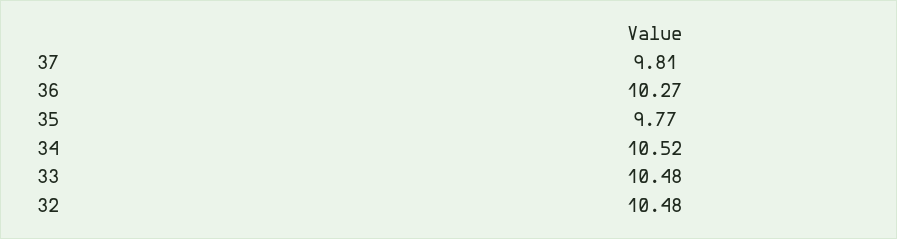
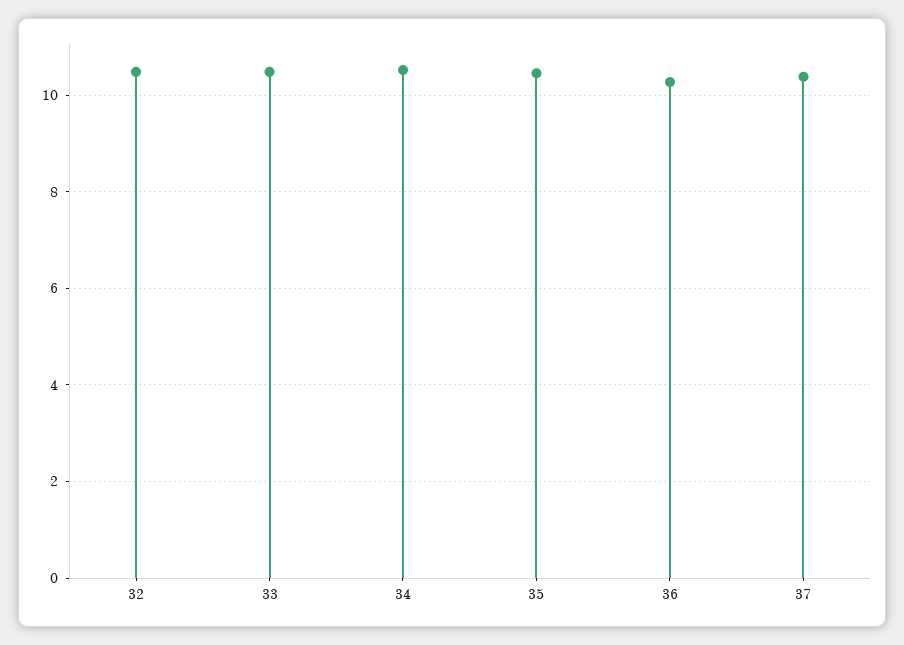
37: 9.81 -> 10.4
35: 9.77 -> 10.4

